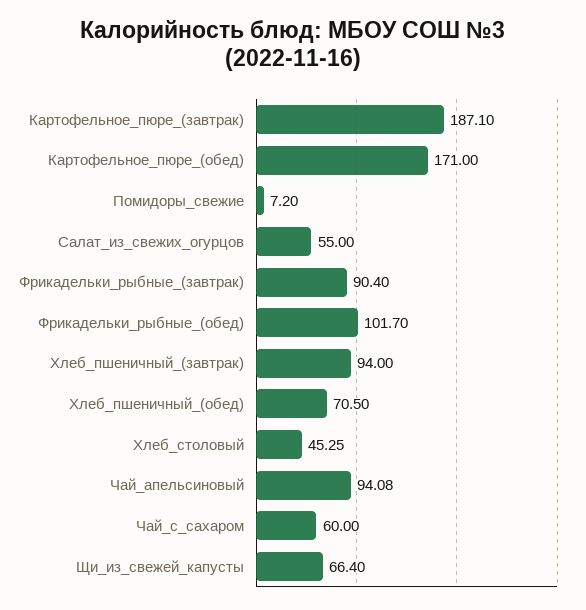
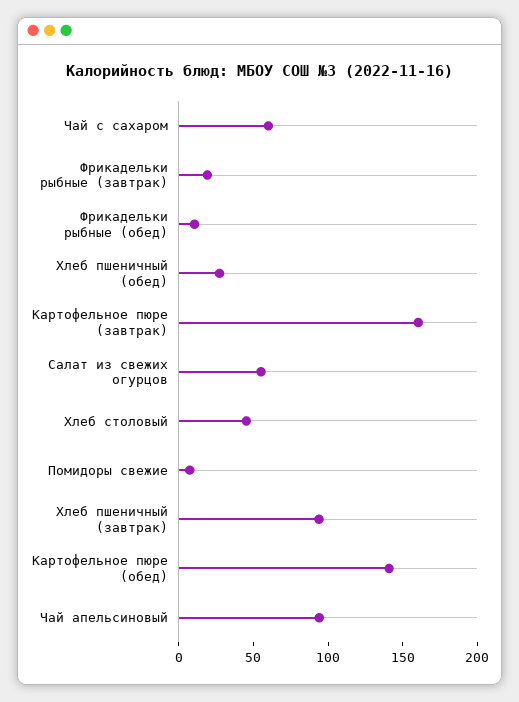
Картофельное_пюре_(завтрак): 187.1 -> 160
Картофельное_пюре_(обед): 171 -> 140
Фрикадельки_рыбные_(завтрак): 90.4 -> 20
Фрикадельки_рыбные_(обед): 101.7 -> 10
Хлеб_пшеничный_(обед): 70.5 -> 30
Щи_из_свежей_капусты: 66.4 -> none

